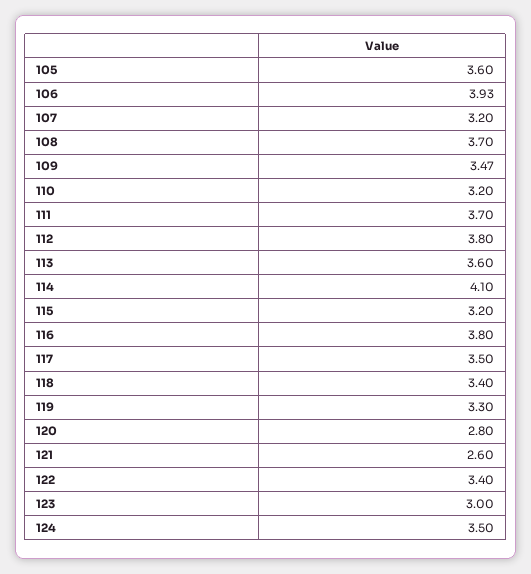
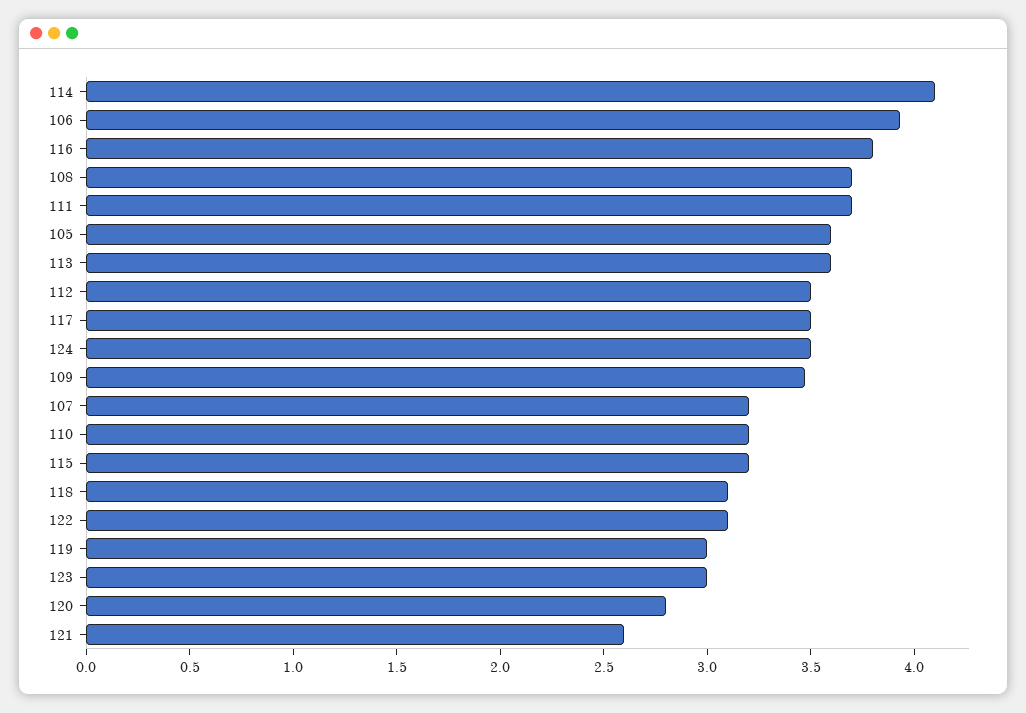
112: 3.8 -> 3.5
118: 3.4 -> 3.1
119: 3.3 -> 3
122: 3.4 -> 3.1

